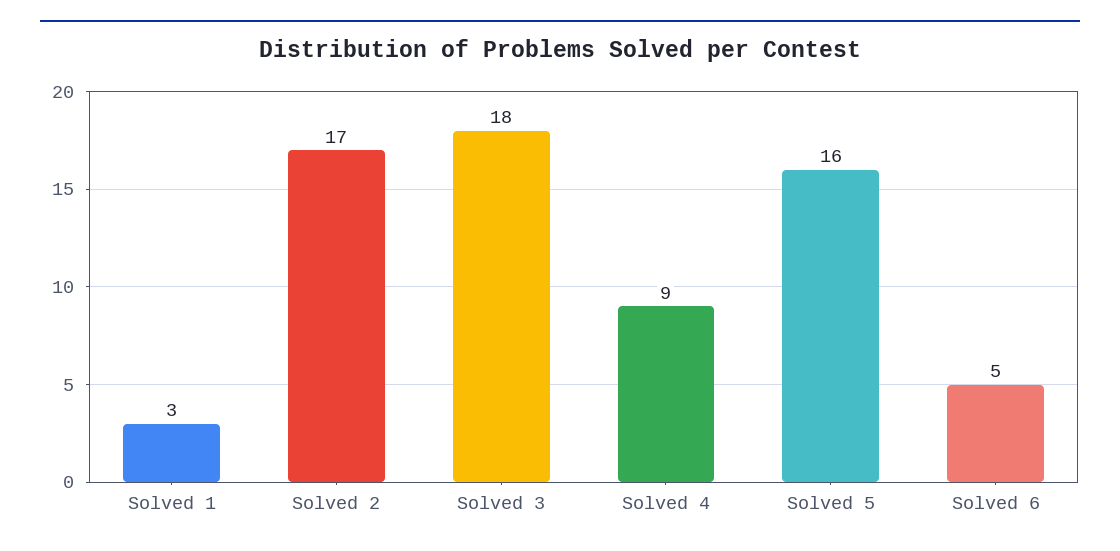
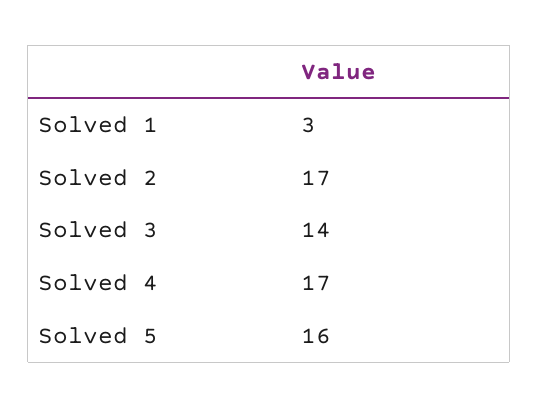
Solved 3: 18 -> 14
Solved 4: 9 -> 17
Solved 6: 5 -> none

